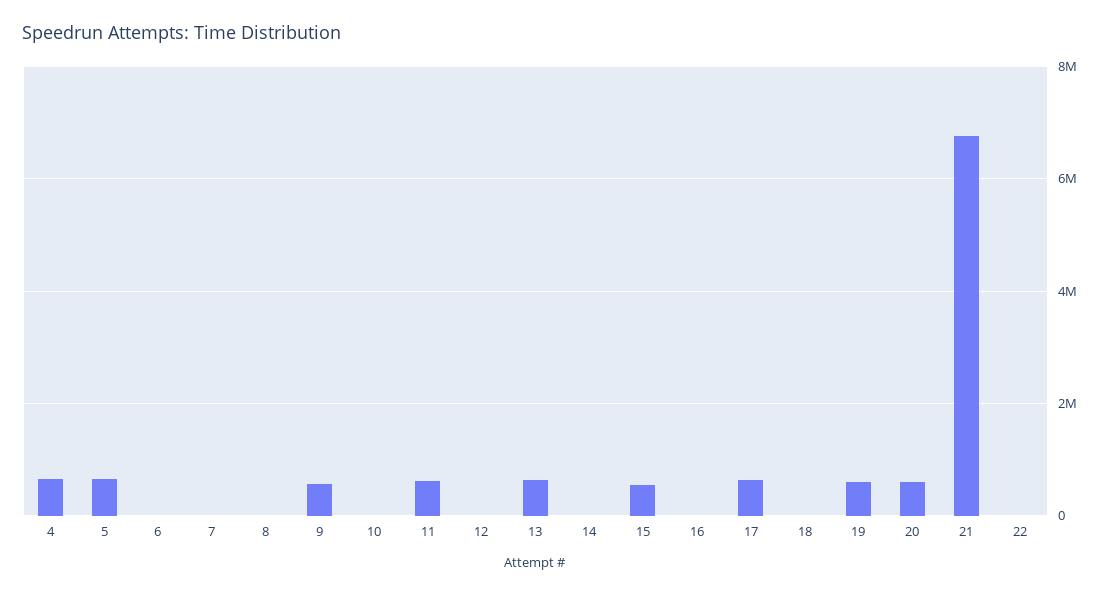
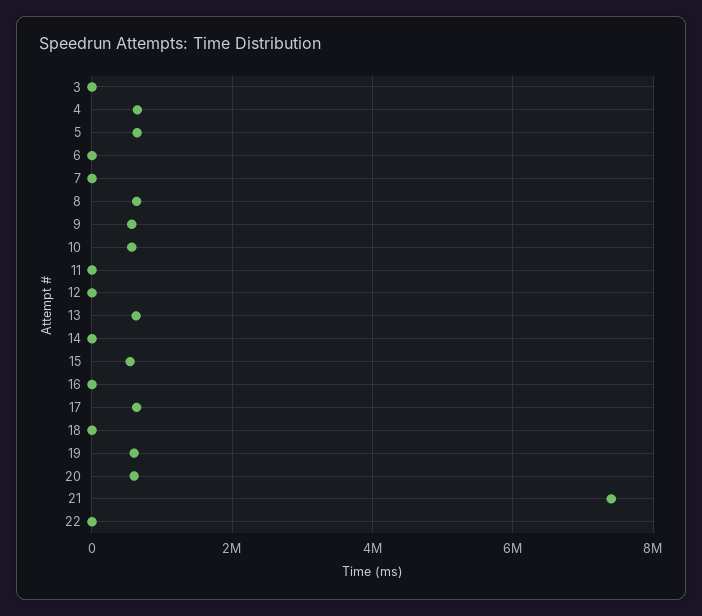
8: 0 -> 600000
10: 0 -> 600000
11: 600000 -> 0
21: 6800000 -> 7400000
3: none -> 0

